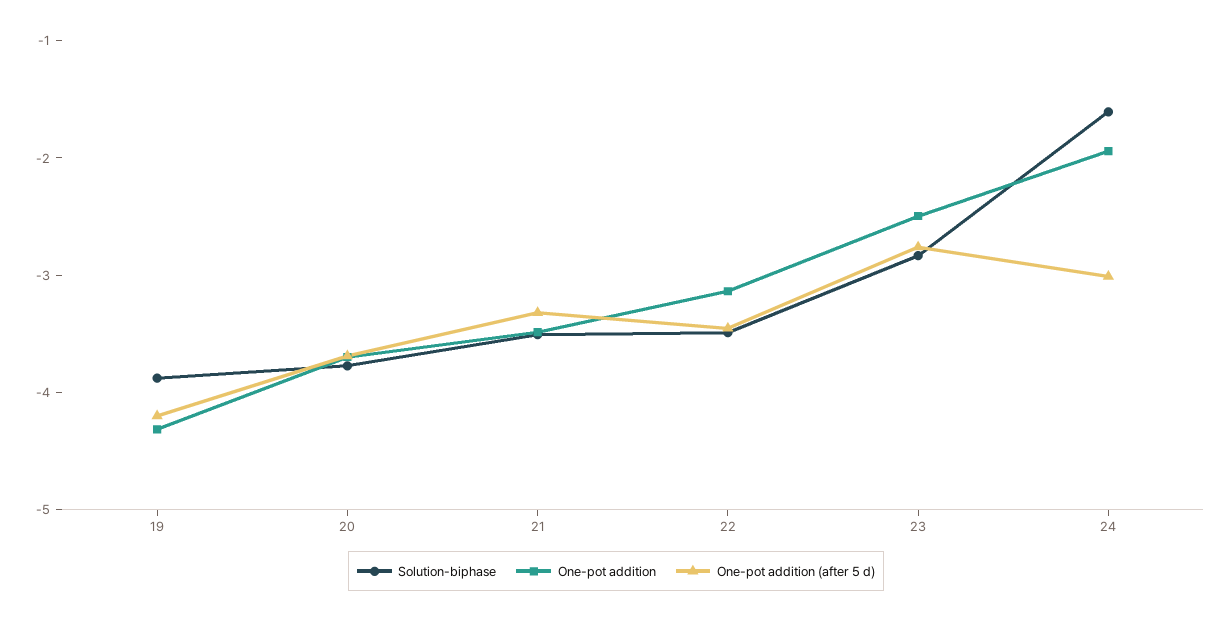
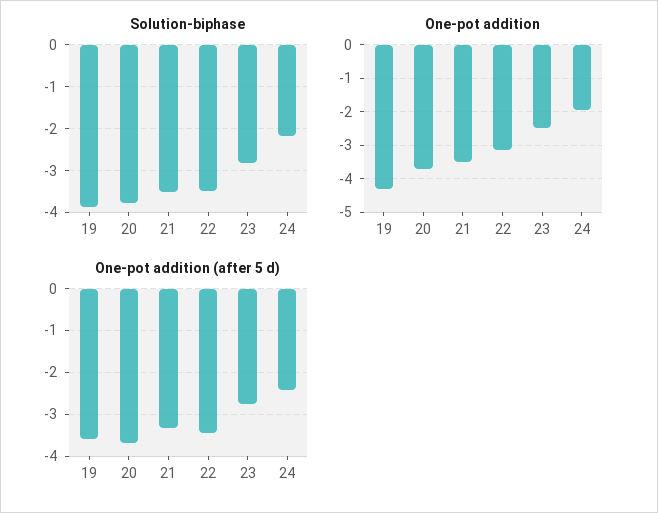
One-pot addition (after 5 d), 19: -4.2 -> -3.6
Solution-biphase, 24: -1.6 -> -2.2
One-pot addition (after 5 d), 24: -3 -> -2.4

